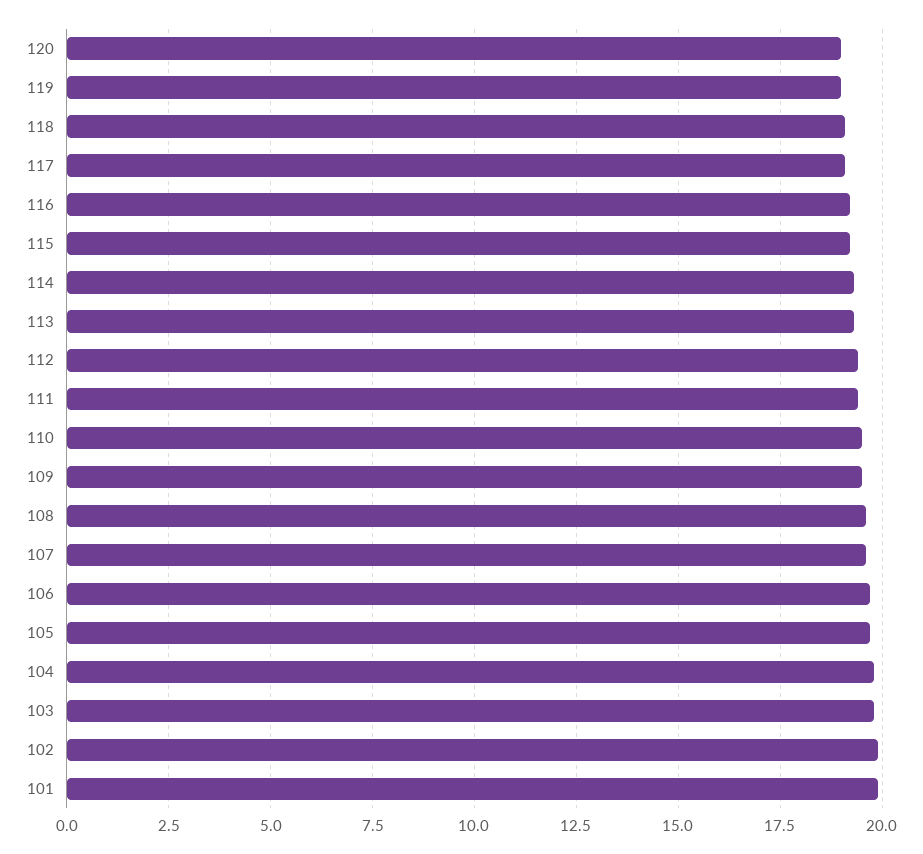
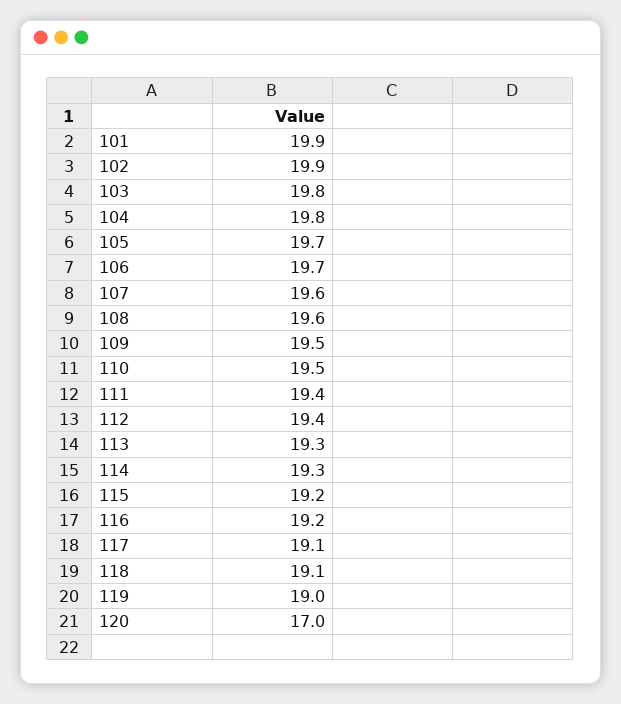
120: 19 -> 17

